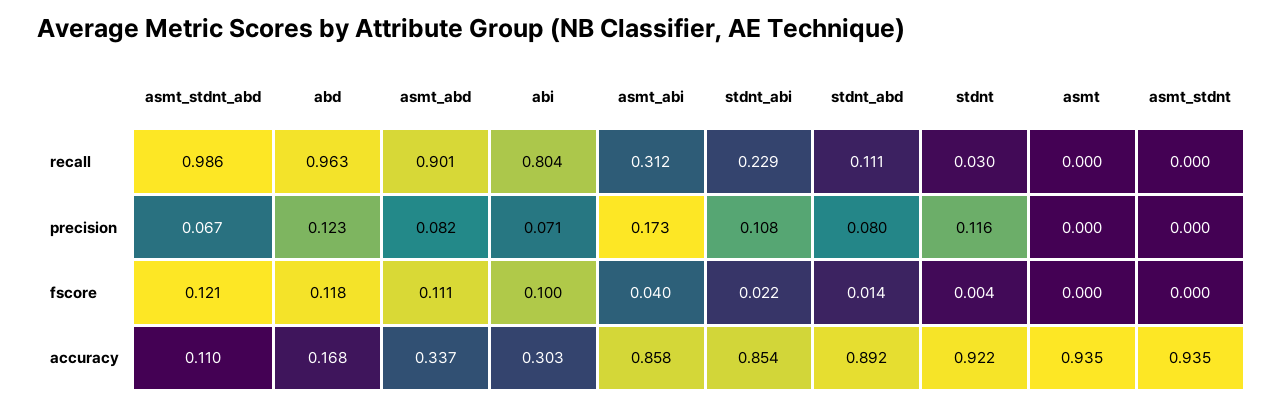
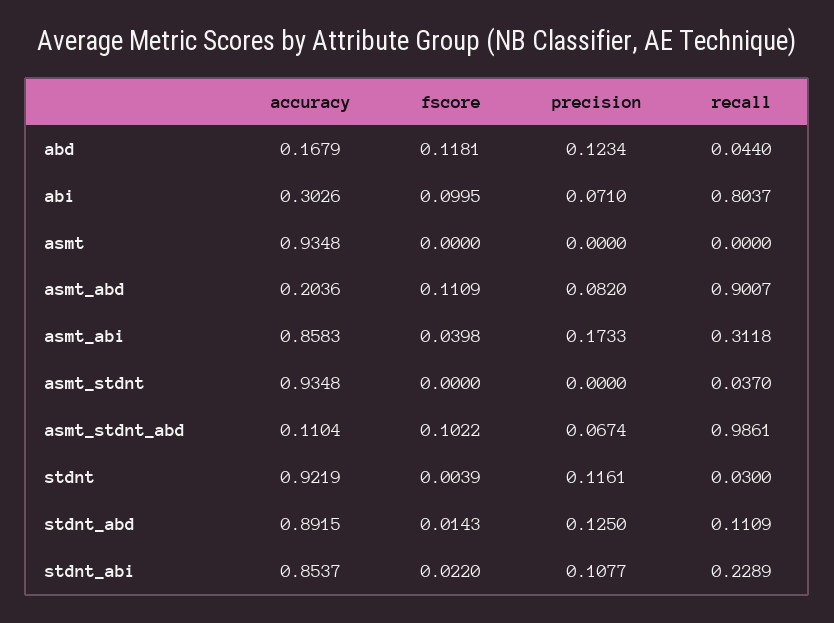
abd, recall: 0.963 -> 0.044
asmt_stdnt, recall: 0 -> 0.037
stdnt_abd, precision: 0.08 -> 0.125
asmt_stdnt_abd, fscore: 0.121 -> 0.1022
asmt_abd, accuracy: 0.337 -> 0.2036

